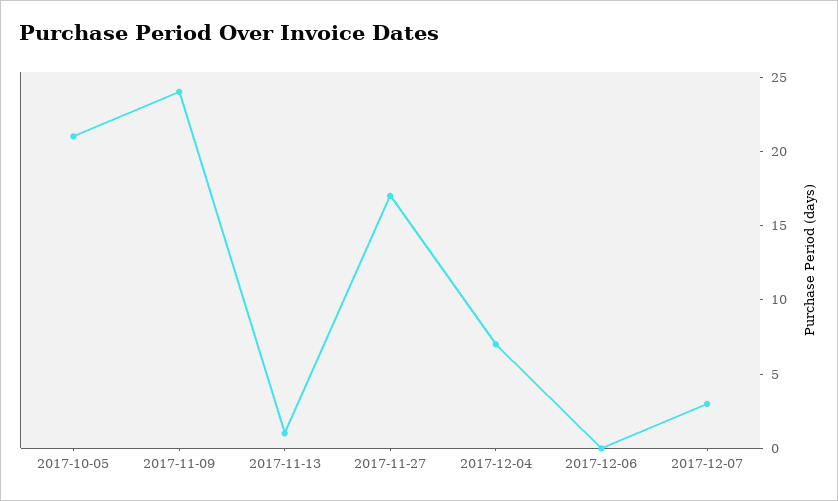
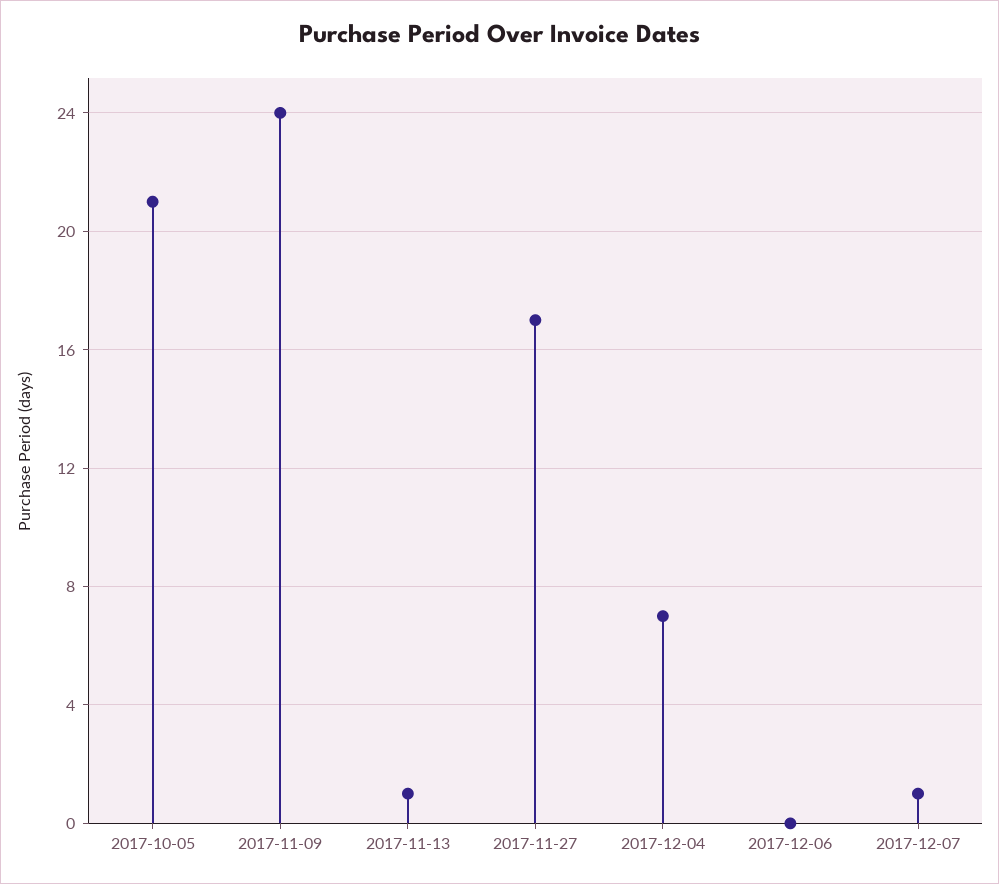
2017-12-07: 3 -> 1

